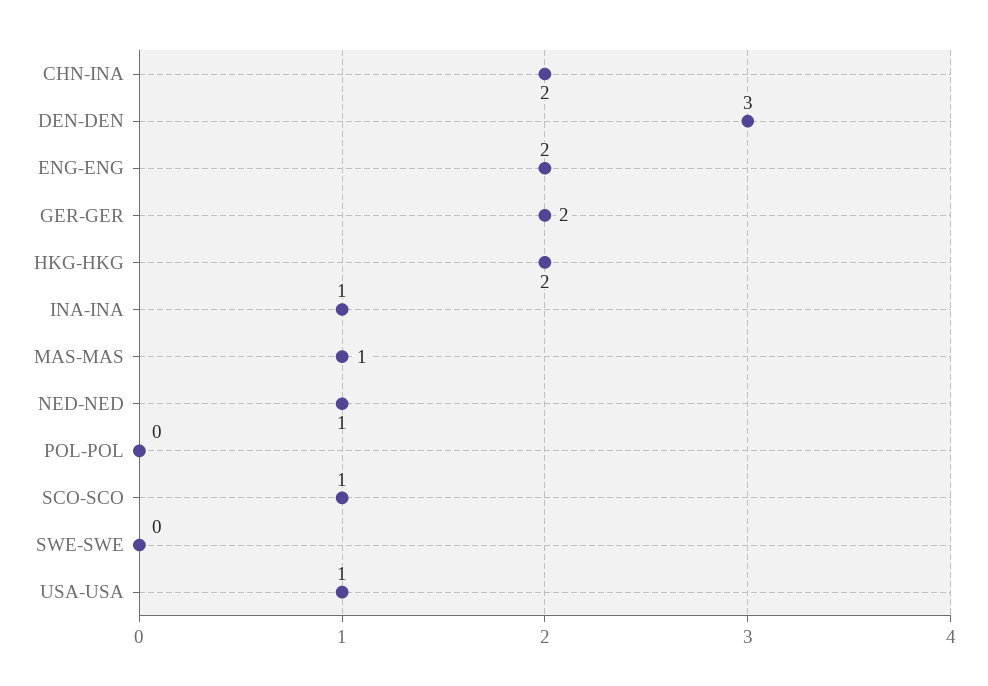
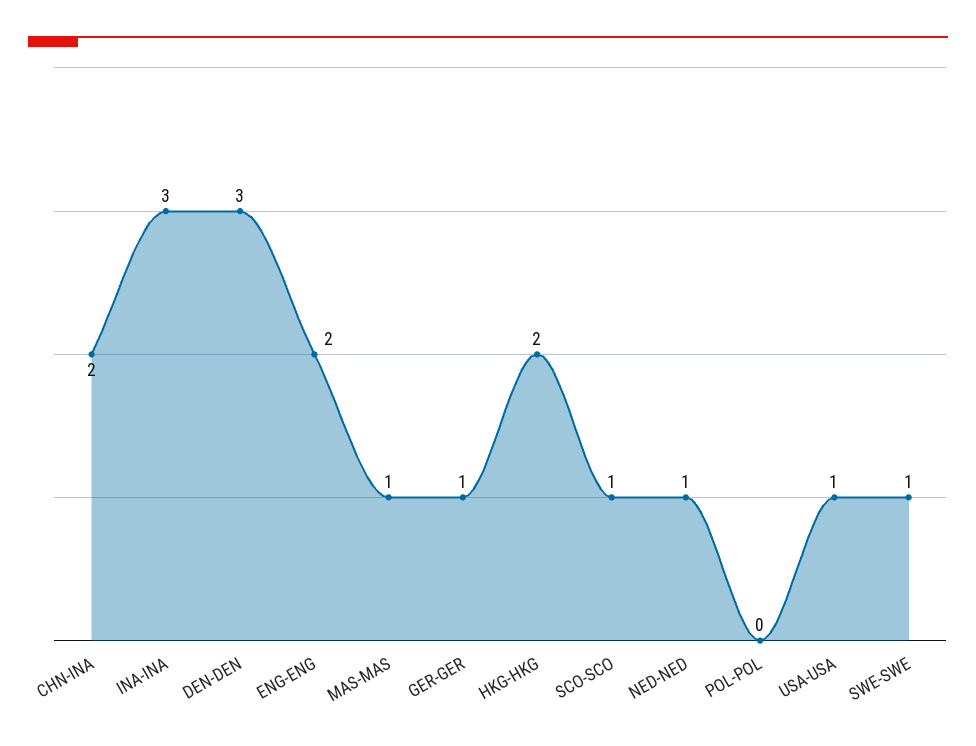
GER-GER: 2 -> 1
INA-INA: 1 -> 3
SWE-SWE: 0 -> 1

